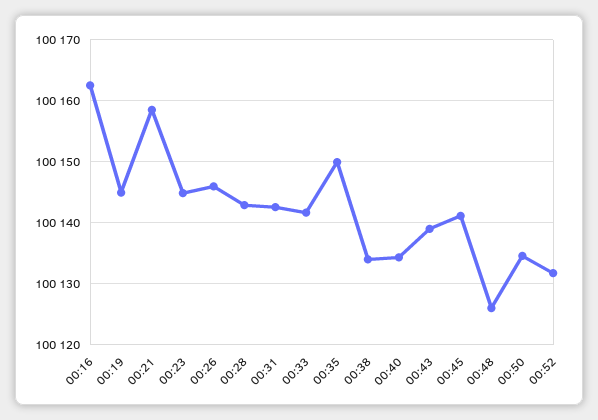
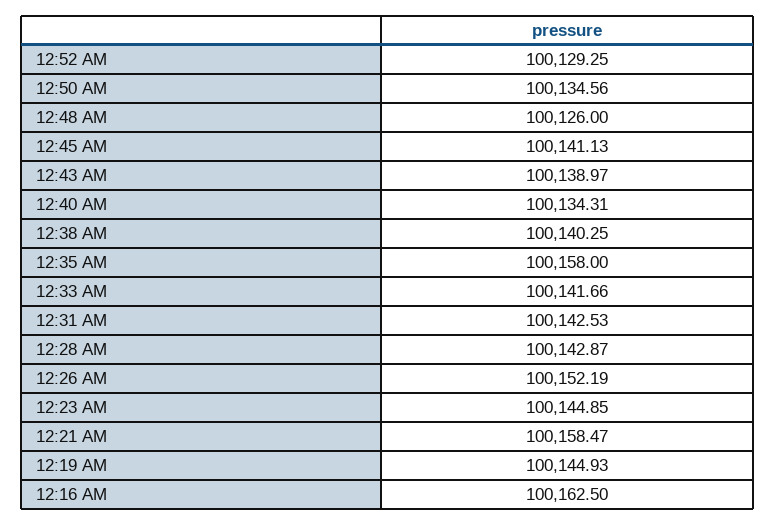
00:26: 100146 -> 100152.19
00:35: 100150 -> 100158
00:38: 100134 -> 100140.25
00:52: 100132 -> 100129.25

